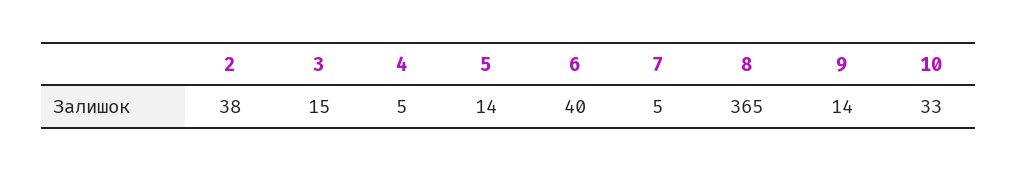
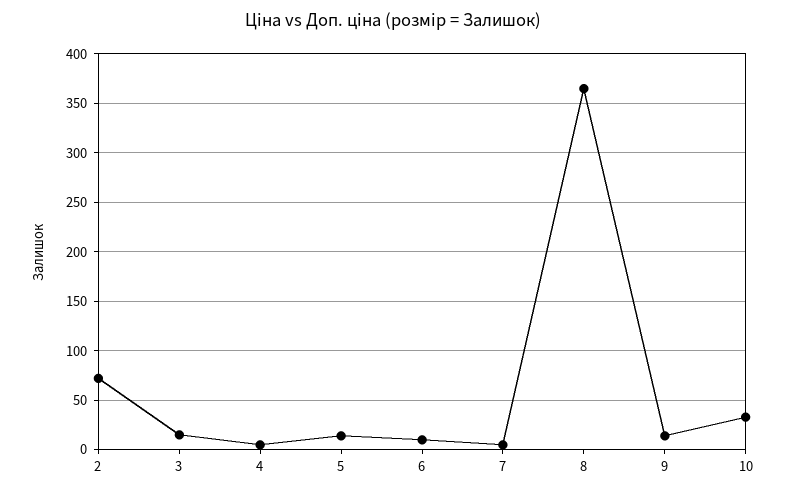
2: 38 -> 70
6: 40 -> 10

